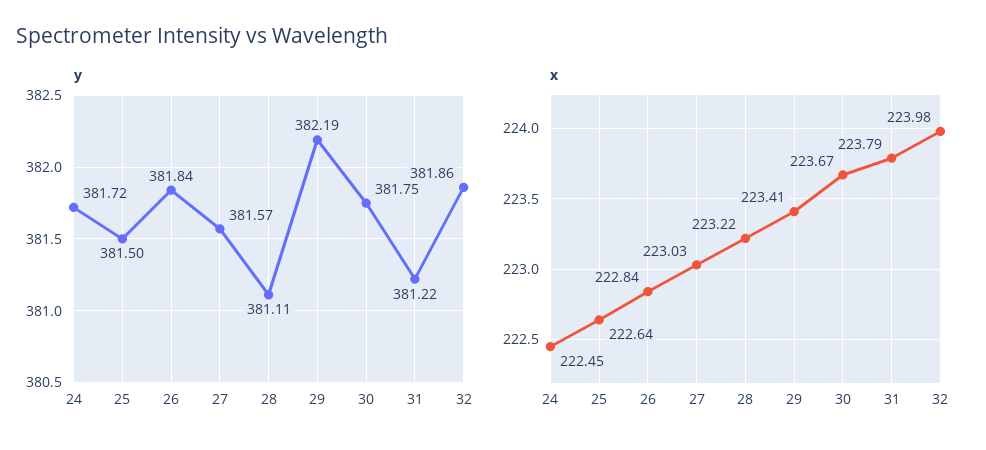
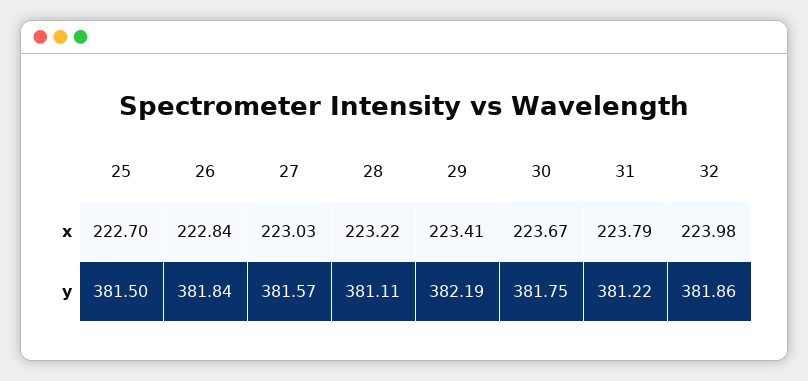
y, 24: 381.72 -> none
x, 24: 222.45 -> none
x, 25: 222.64 -> 222.7

